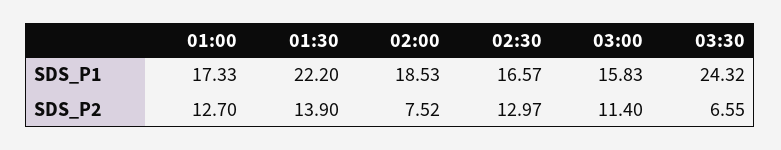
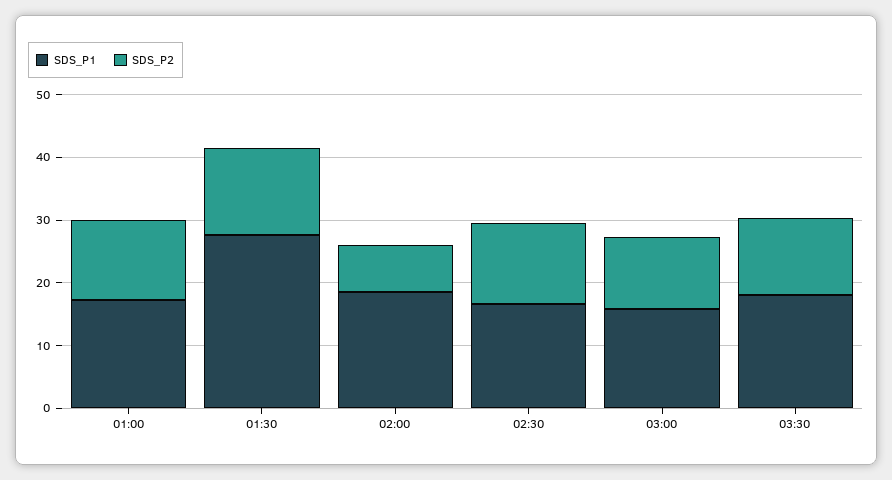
SDS_P1, 01:30: 22.2 -> 28
SDS_P1, 03:30: 24.32 -> 18
SDS_P2, 03:30: 6.55 -> 12

